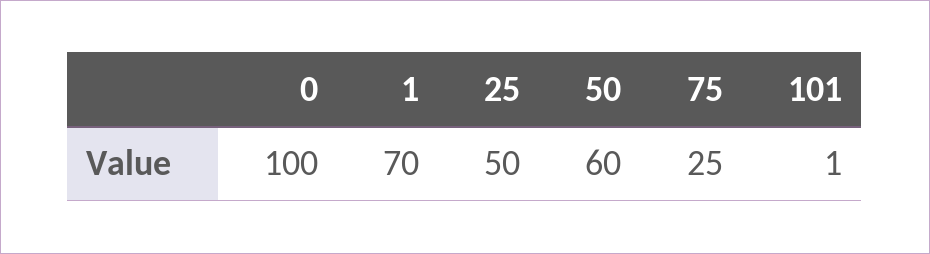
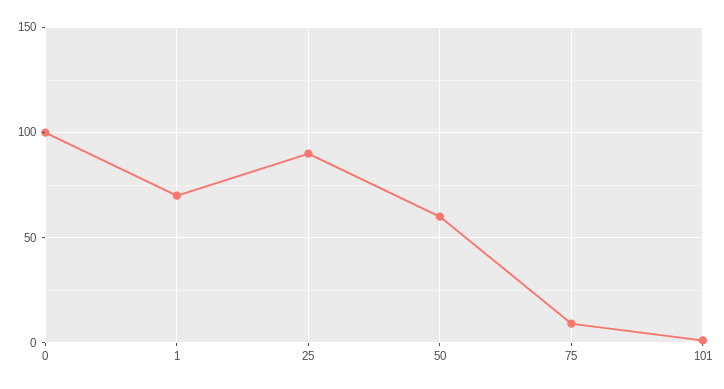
25: 50 -> 90
75: 25 -> 10

